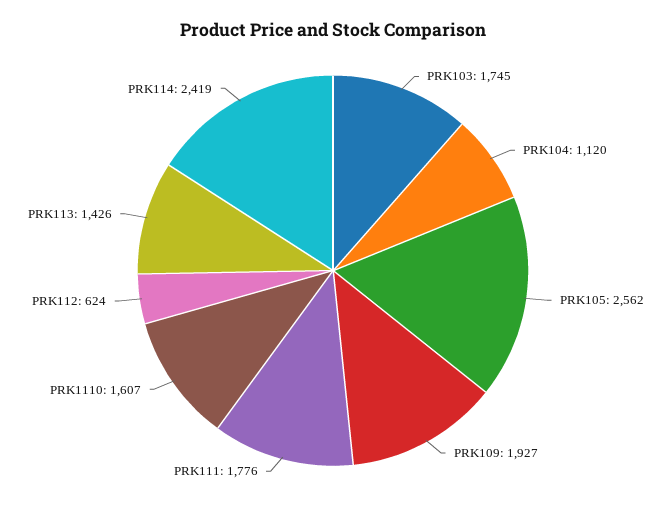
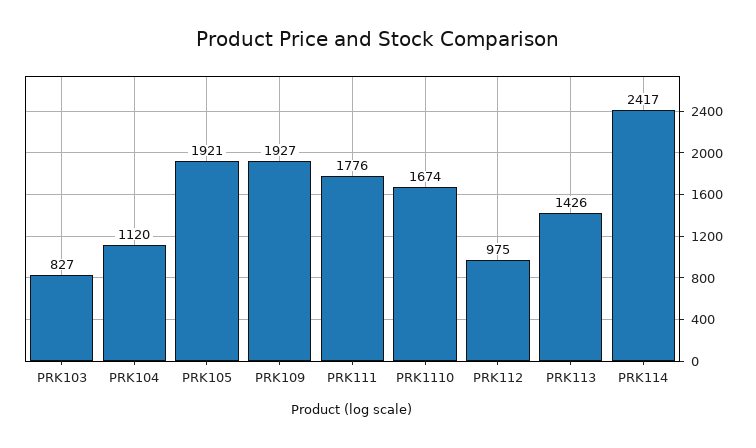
PRK103: 1745 -> 827
PRK105: 2562 -> 1921
PRK1110: 1607 -> 1674
PRK112: 624 -> 975
PRK114: 2419 -> 2417

